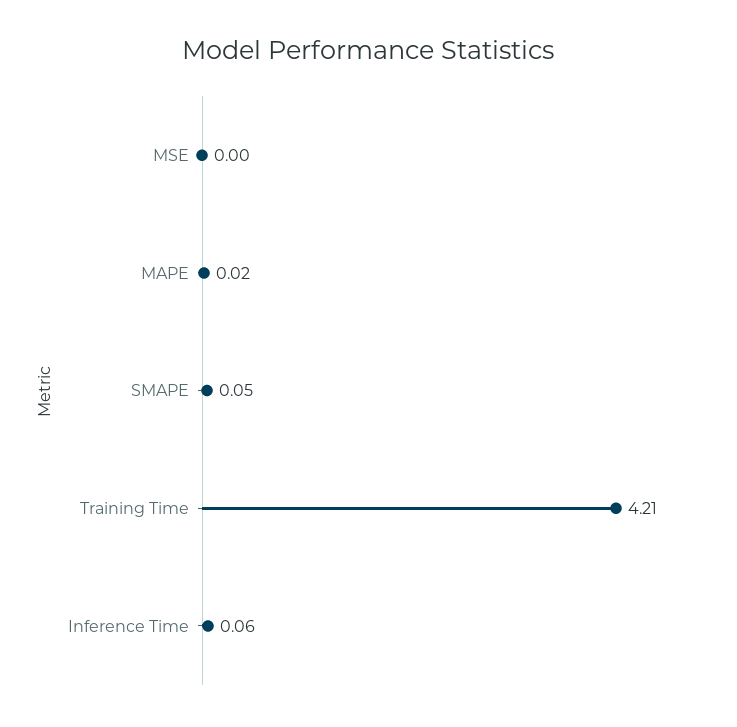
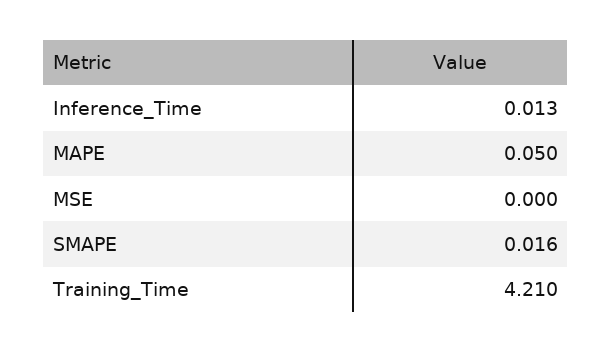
MAPE: 0.02 -> 0.05
SMAPE: 0.05 -> 0.016
Inference Time: 0.06 -> 0.013

